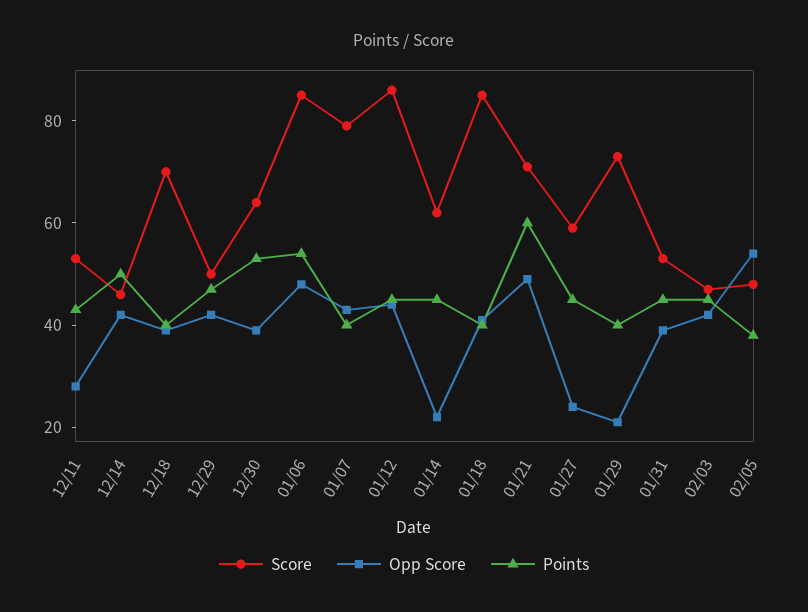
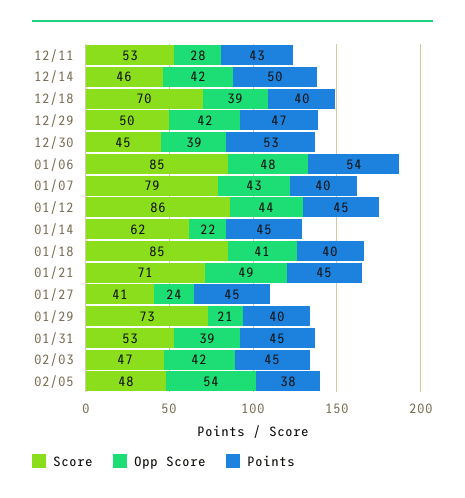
Score, 12/30: 65 -> 45
Points, 01/21: 60 -> 45
Score, 01/27: 60 -> 41

